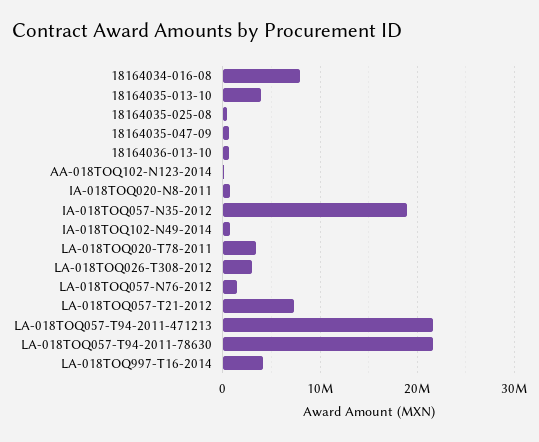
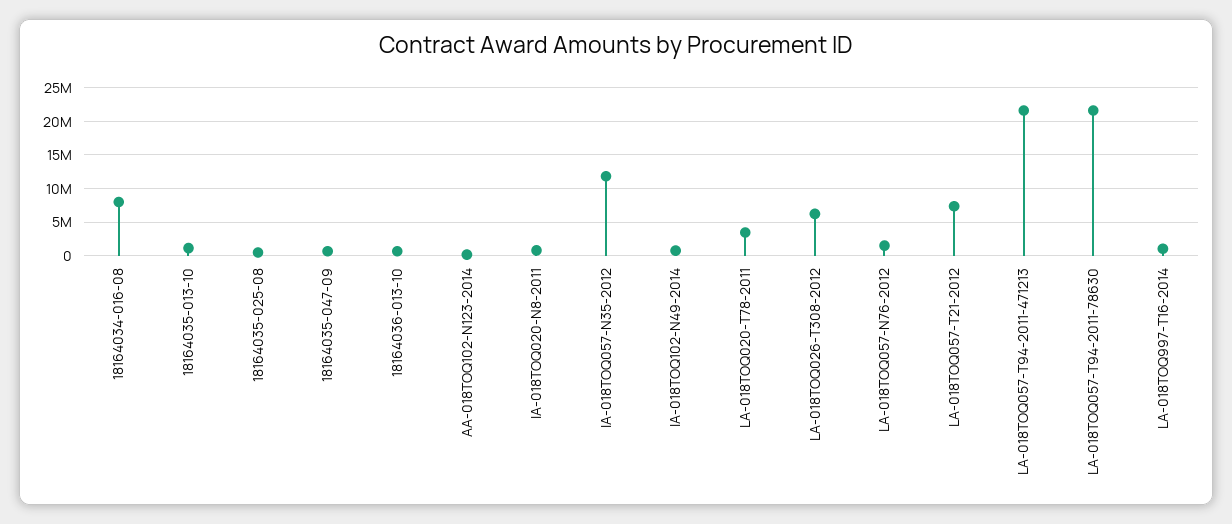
18164035-013-10: 4000000 -> 1000000
IA-018TOQ057-N35-2012: 19000000 -> 12000000
LA-018TOQ026-T308-2012: 3000000 -> 6000000
LA-018TOQ997-T16-2014: 4000000 -> 1000000

